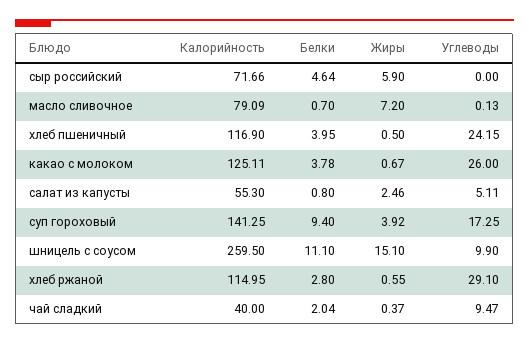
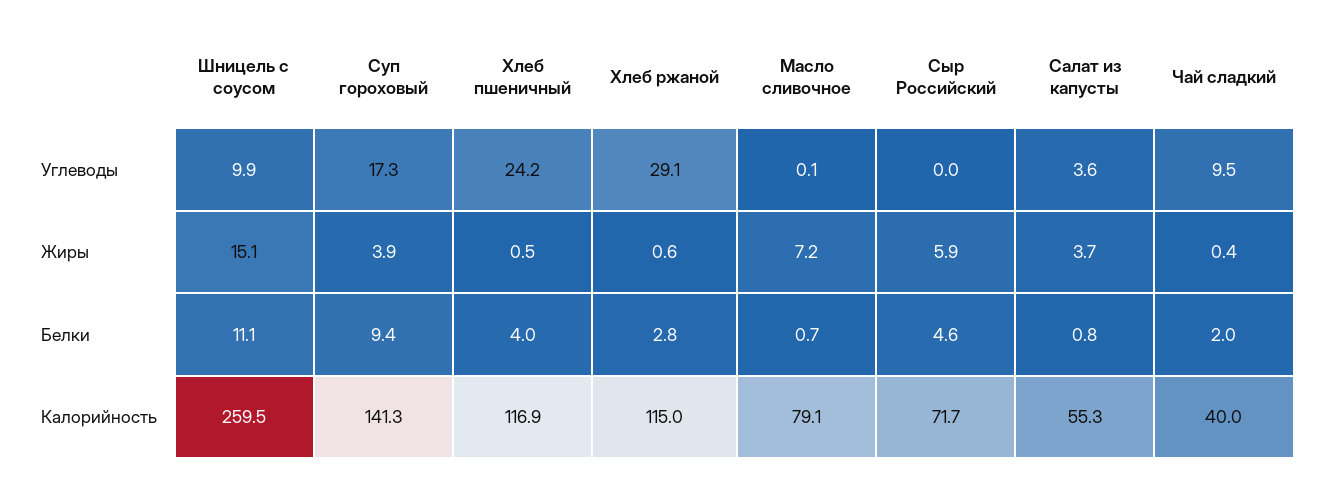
Калорийность, какао с молоком: 125.11 -> none
Белки, какао с молоком: 3.78 -> none
Жиры, какао с молоком: 0.67 -> none
Углеводы, какао с молоком: 26 -> none
Жиры, салат из капусты: 2.46 -> 3.7
Углеводы, салат из капусты: 5.11 -> 3.6

